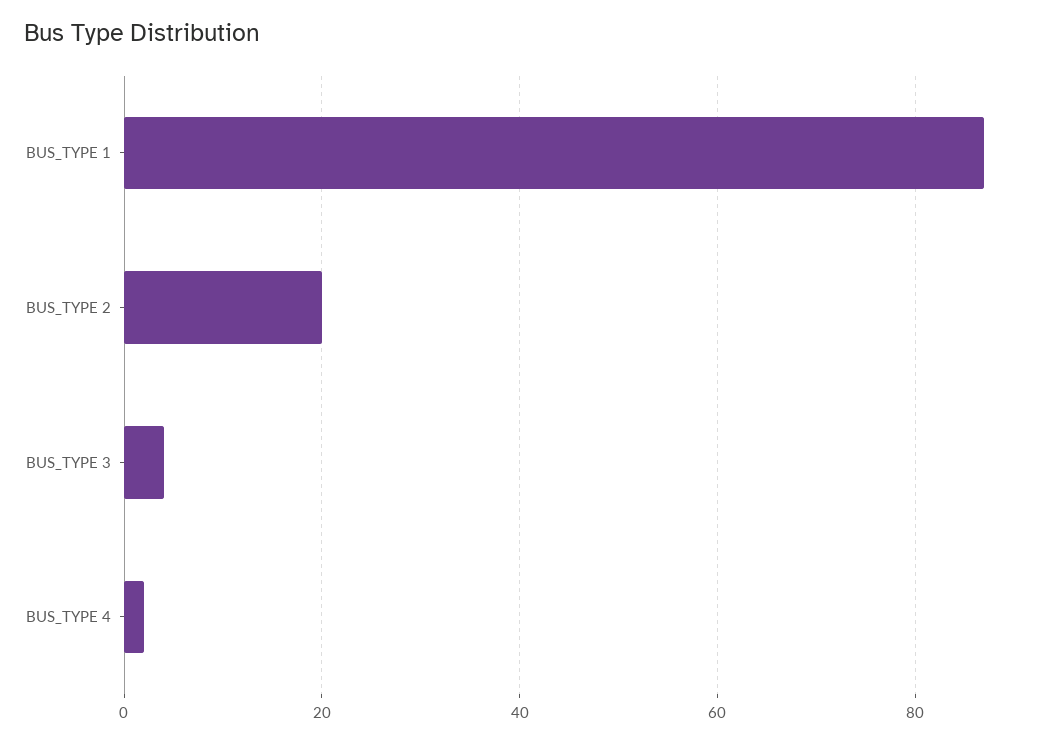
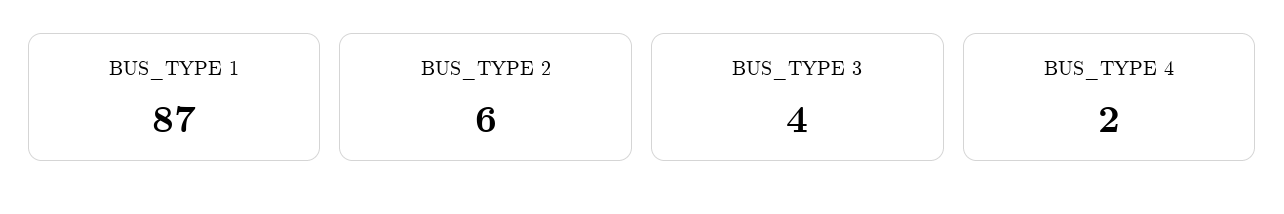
BUS_TYPE 2: 20 -> 6

